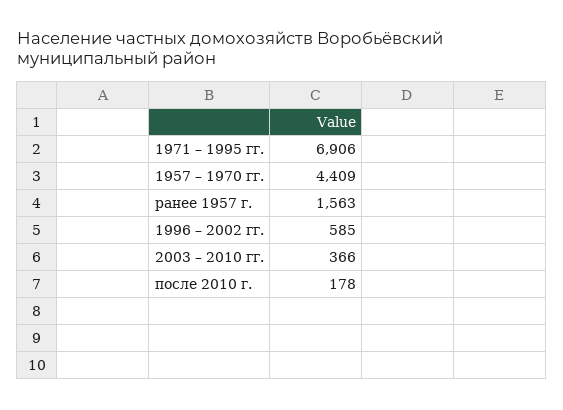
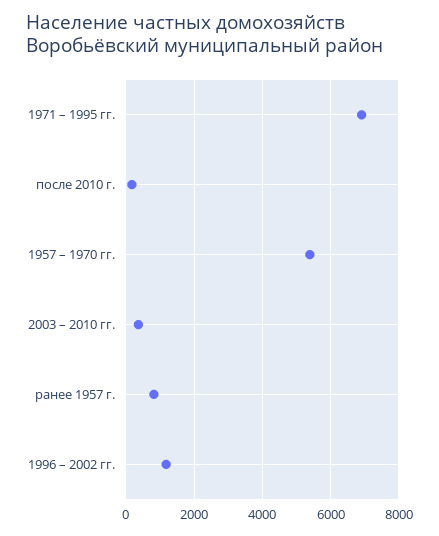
1957 – 1970 гг.: 4409 -> 5400
ранее 1957 г.: 1563 -> 800
1996 – 2002 гг.: 585 -> 1200

